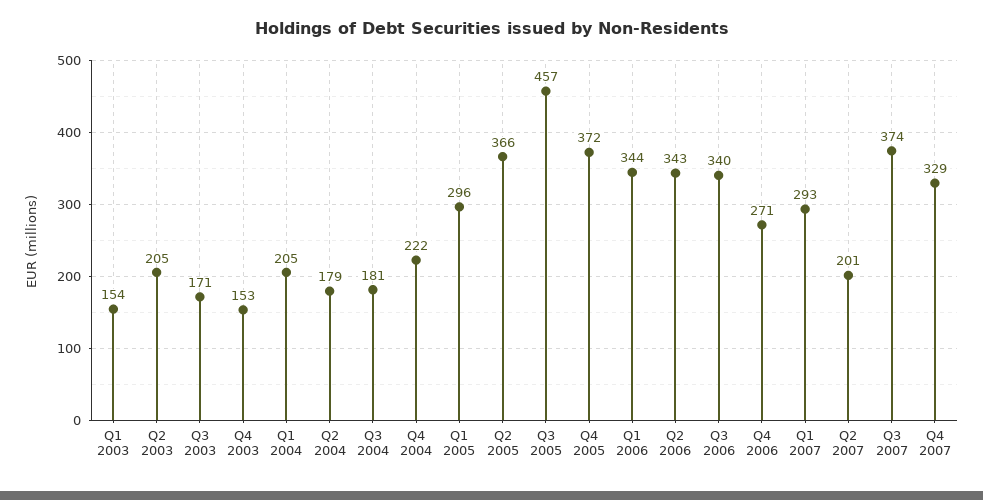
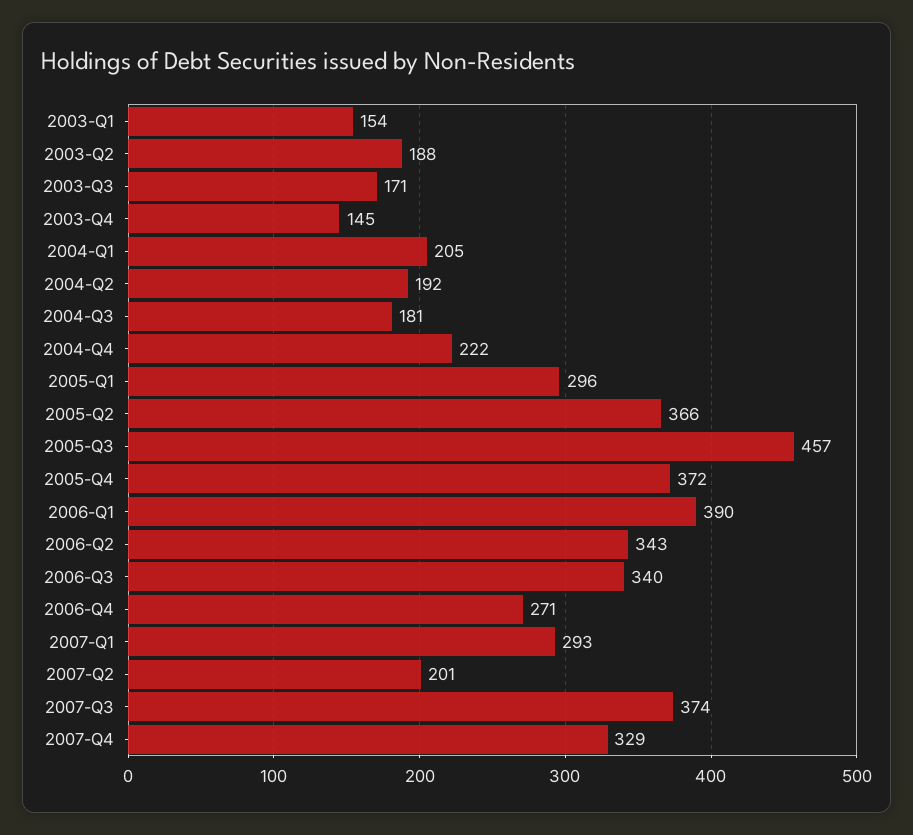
Q2 2003: 205 -> 188
Q4 2003: 153 -> 145
Q2 2004: 179 -> 192
Q1 2006: 344 -> 390

